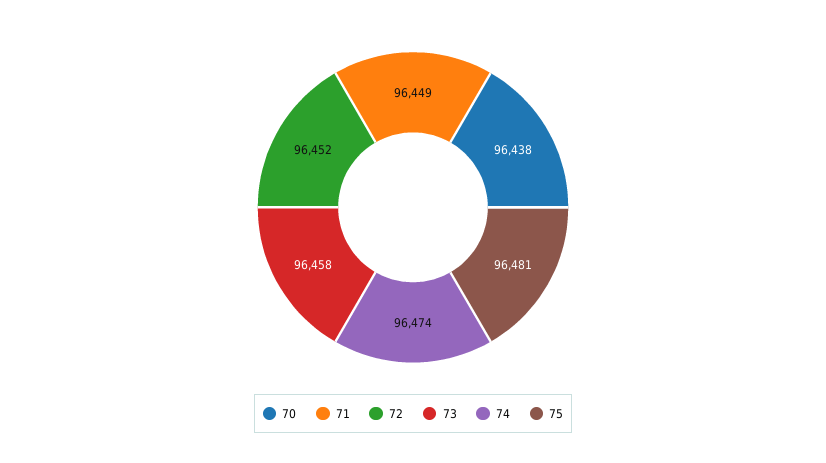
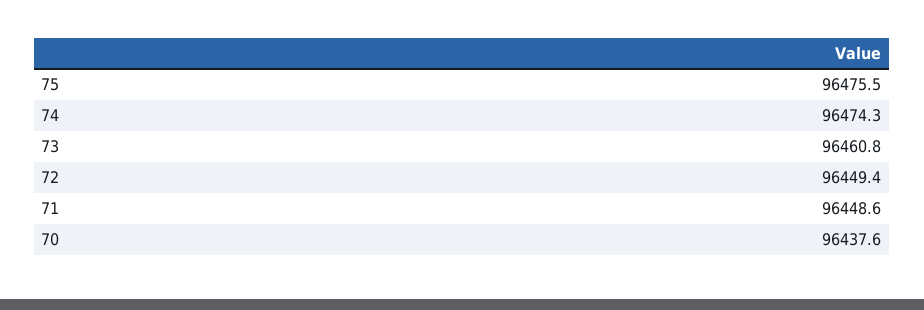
72: 96452 -> 96449.4
73: 96458 -> 96460.8
75: 96481 -> 96475.5

